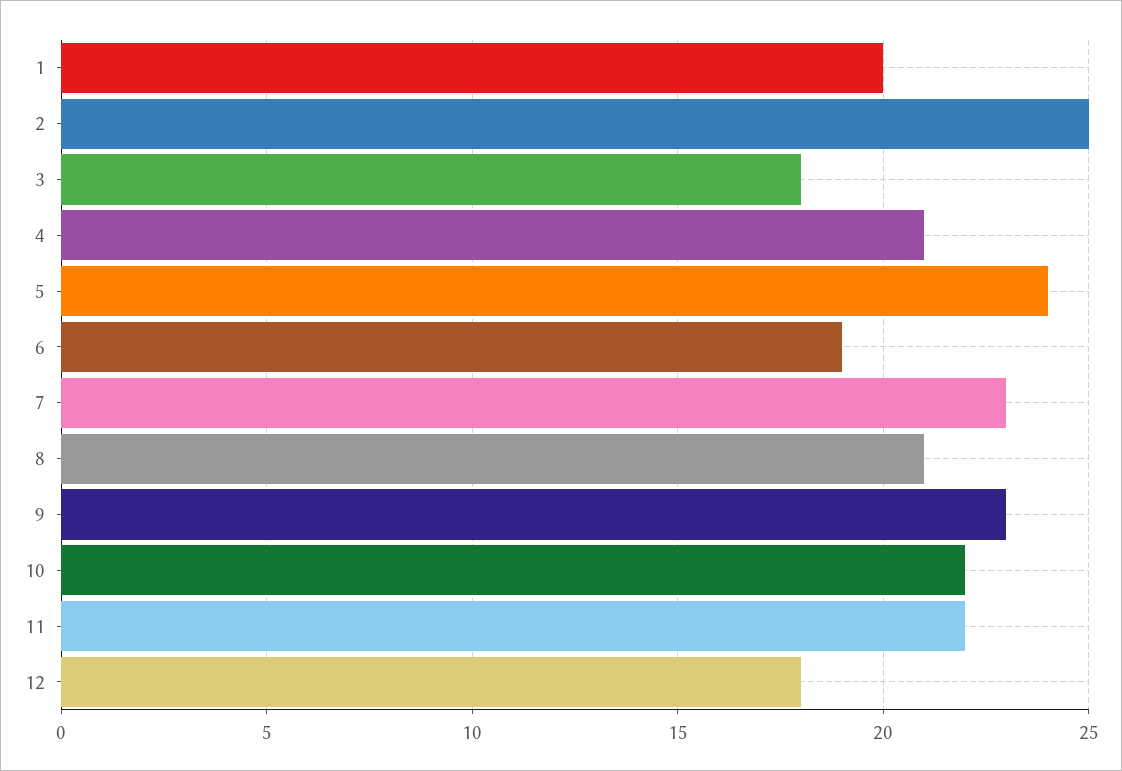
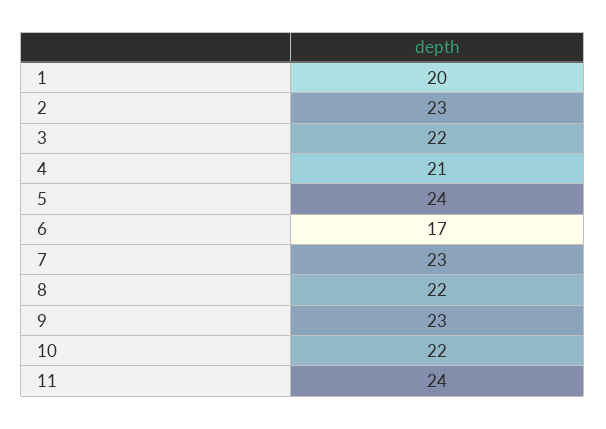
2: 25 -> 23
3: 18 -> 22
6: 19 -> 17
8: 21 -> 22
11: 22 -> 24
12: 18 -> none

